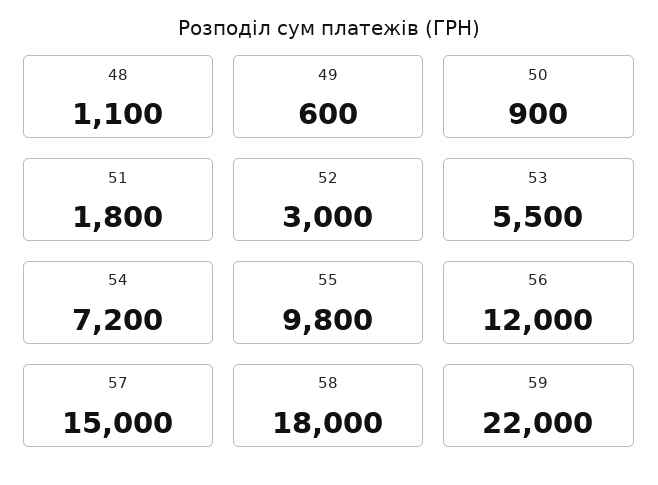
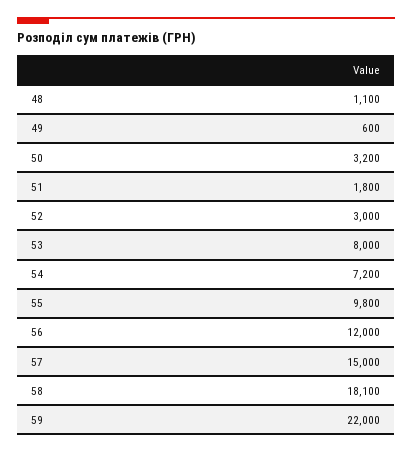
50: 900 -> 3200
53: 5500 -> 8000
58: 18000 -> 18100

